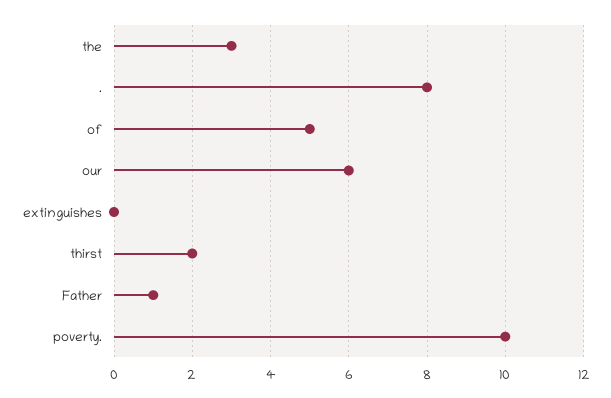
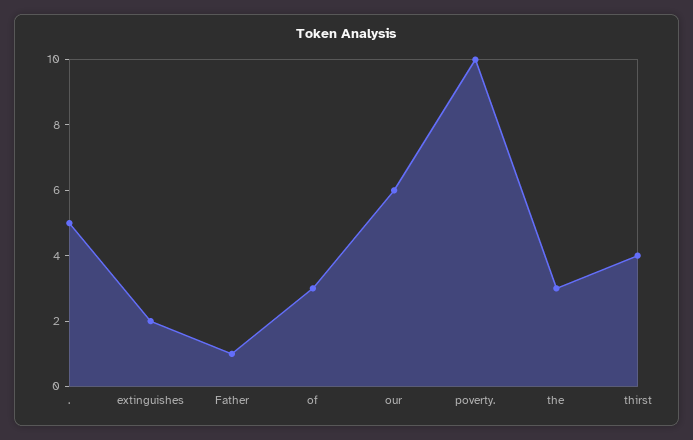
.: 8 -> 5
of: 5 -> 3
extinguishes: 0 -> 2
thirst: 2 -> 4

